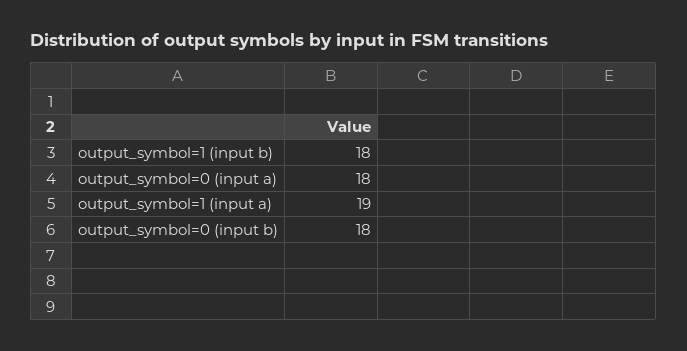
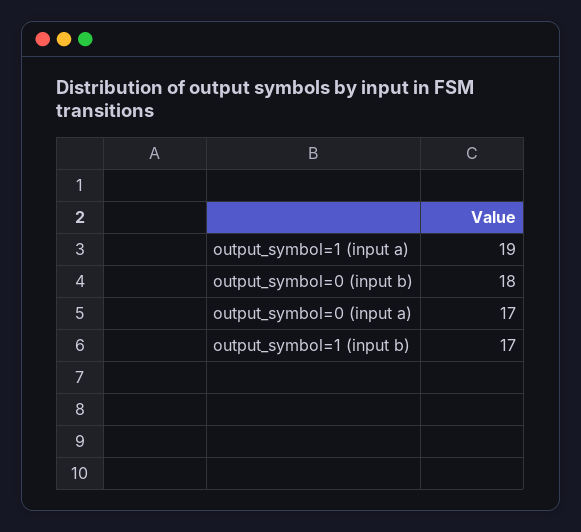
output_symbol=1 (input b): 18 -> 17
output_symbol=0 (input a): 18 -> 17

